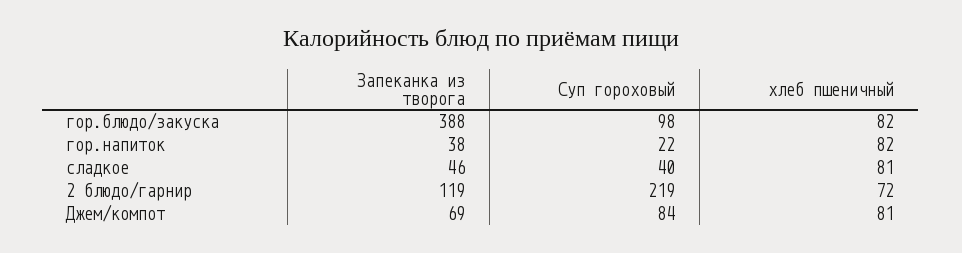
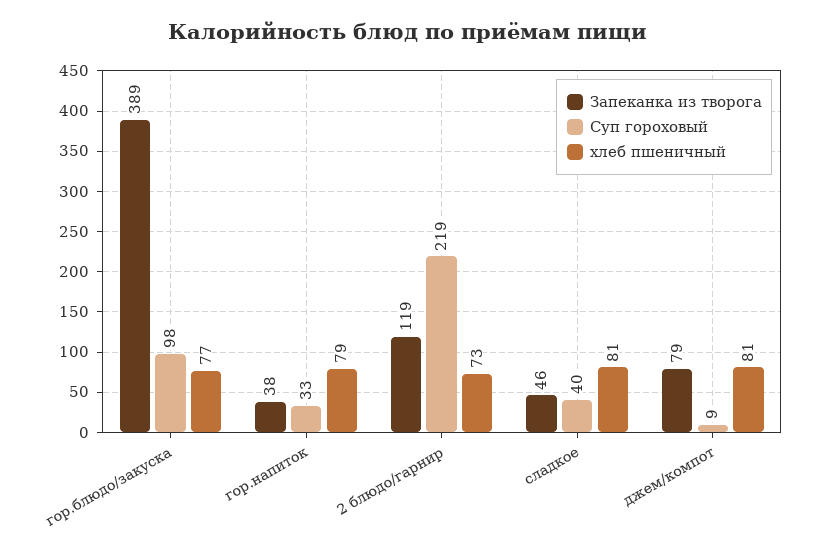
Запеканка из творога, гор.блюдо/закуска: 388 -> 389
хлеб пшеничный, гор.блюдо/закуска: 82 -> 77
Суп гороховый, гор.напиток: 22 -> 33
хлеб пшеничный, гор.напиток: 82 -> 79
хлеб пшеничный, 2 блюдо/гарнир: 72 -> 73
Запеканка из творога, Джем/компот: 69 -> 79
Суп гороховый, Джем/компот: 84 -> 9

